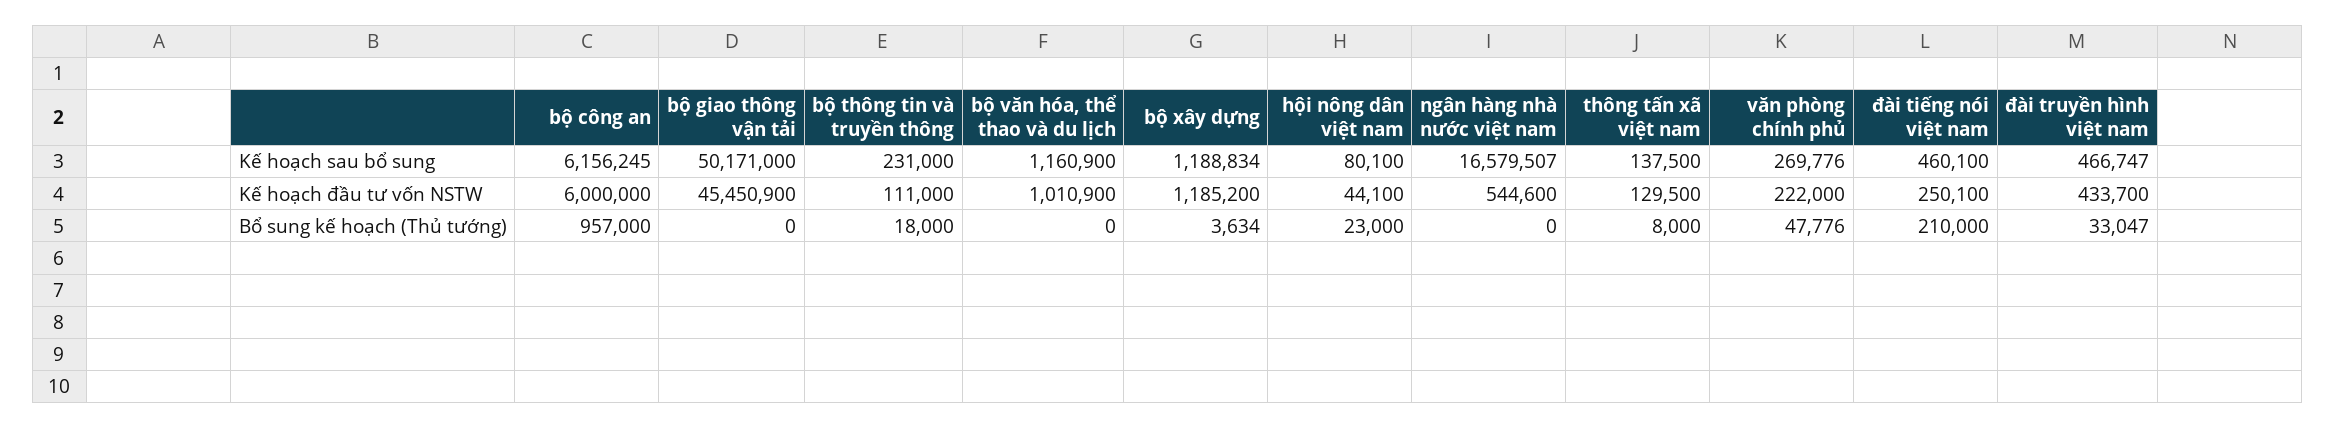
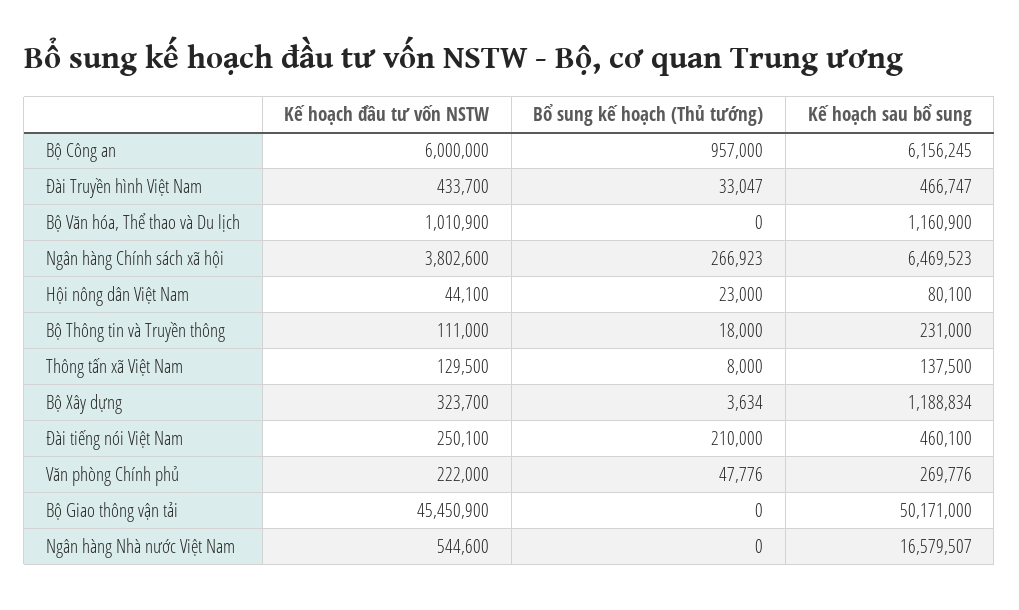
bộ xây dựng, Kế hoạch đầu tư vốn NSTW: 1185200 -> 323700
Ngân hàng Chính sách xã hội, Kế hoạch đầu tư vốn NSTW: none -> 3802600
Ngân hàng Chính sách xã hội, Bổ sung kế hoạch (Thủ tướng): none -> 266923
Ngân hàng Chính sách xã hội, Kế hoạch sau bổ sung: none -> 6469523

